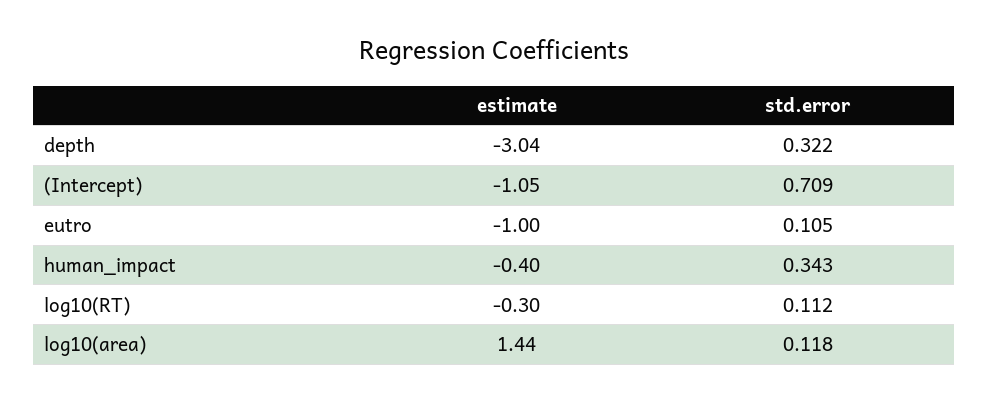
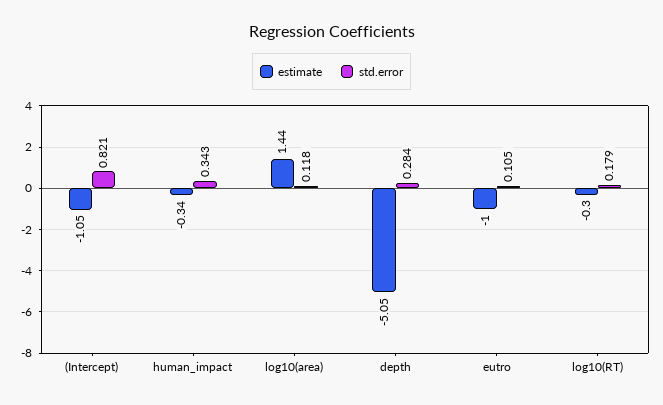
estimate, depth: -3.04 -> -5.05
std.error, depth: 0.322 -> 0.284
std.error, (Intercept): 0.709 -> 0.821
estimate, human_impact: -0.4 -> -0.34
std.error, log10(RT): 0.112 -> 0.179

